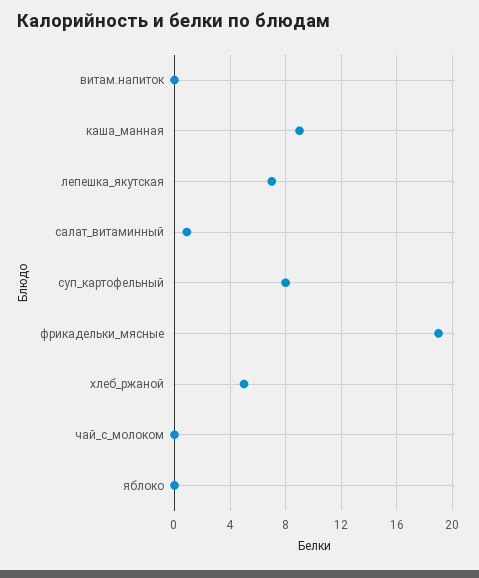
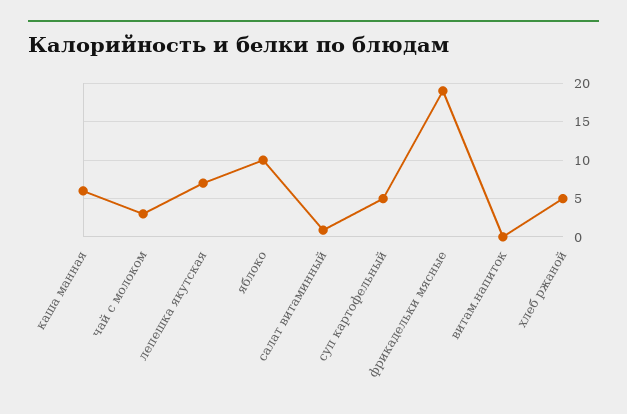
каша_манная: 9 -> 6
суп_картофельный: 8 -> 5
чай_с_молоком: 0 -> 3
яблоко: 0 -> 10

